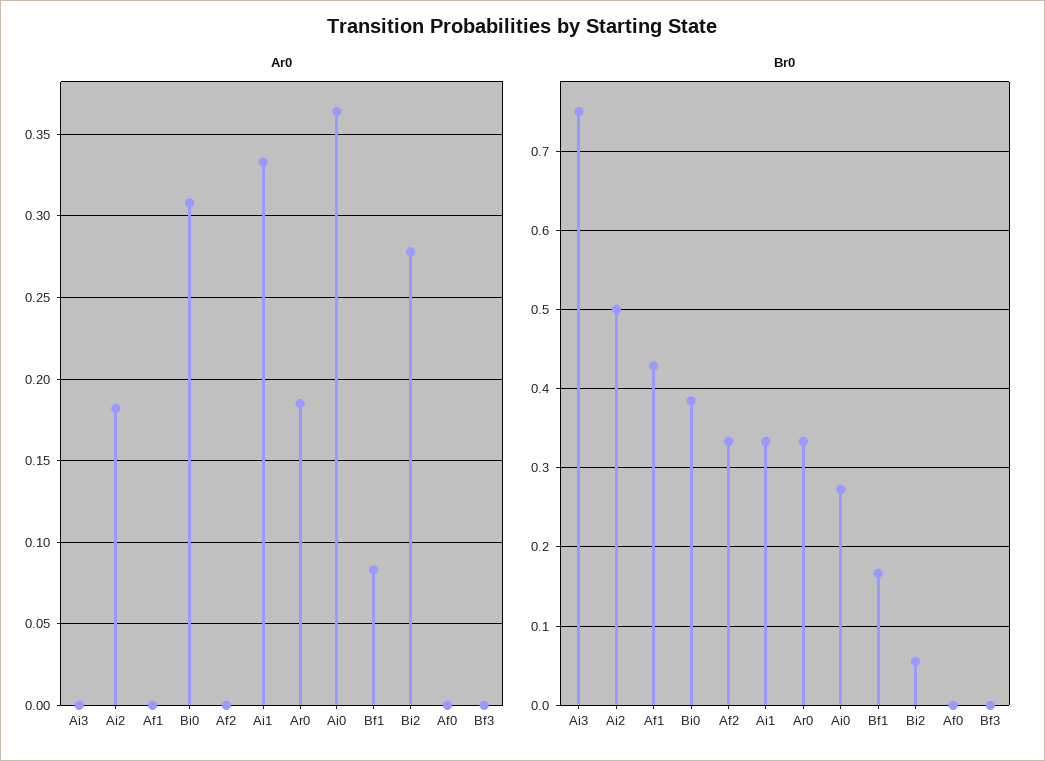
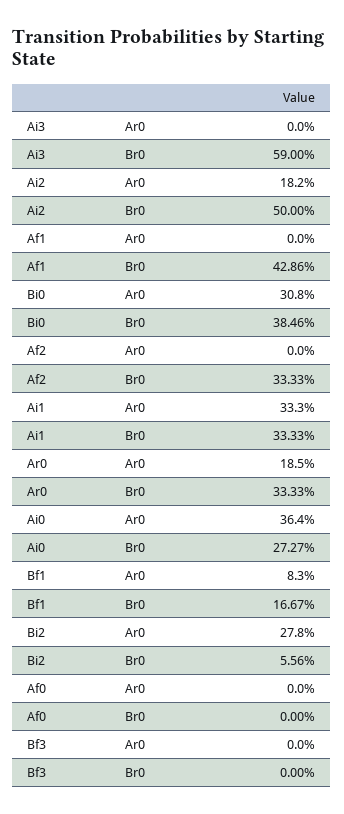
Br0, Ai3: 0.75 -> 0.59

